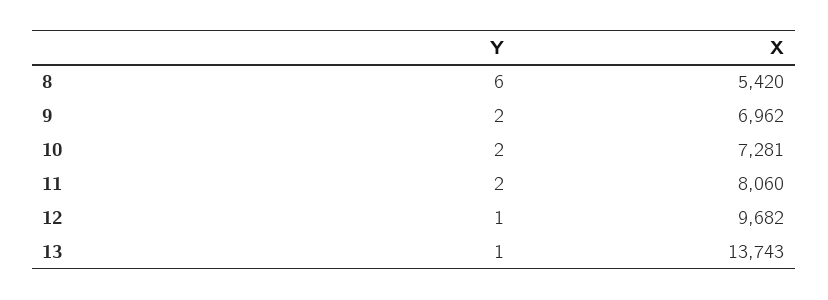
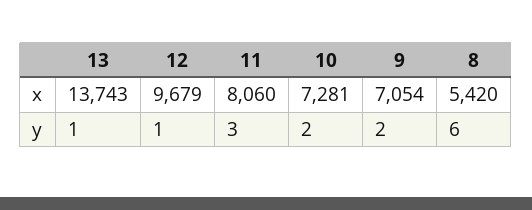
X, 9: 6962 -> 7054
Y, 11: 2 -> 3
X, 12: 9682 -> 9679

